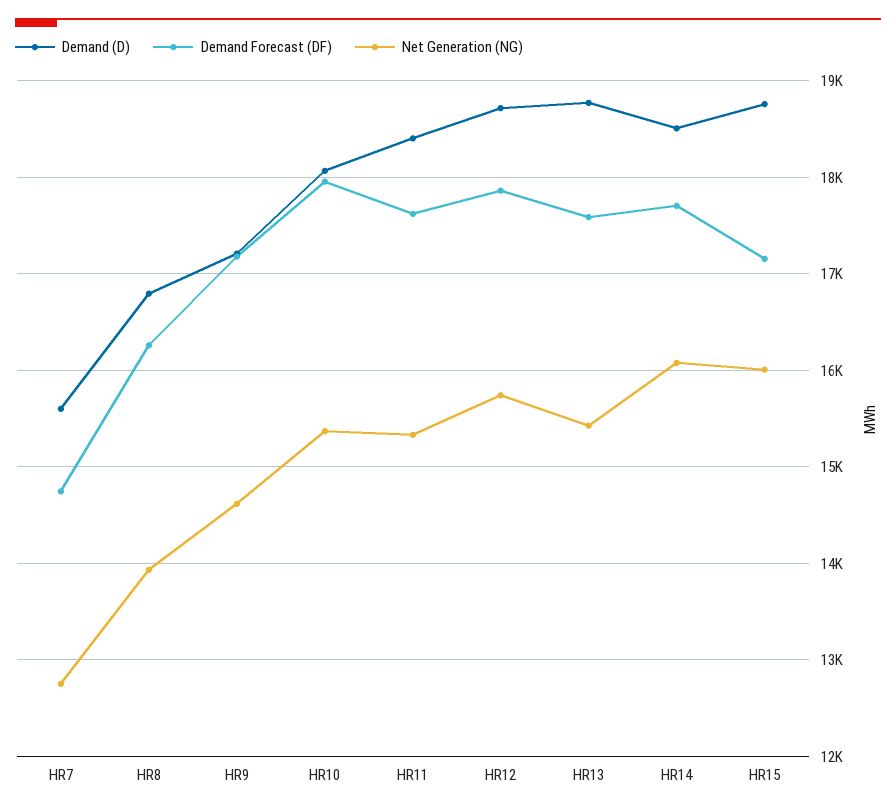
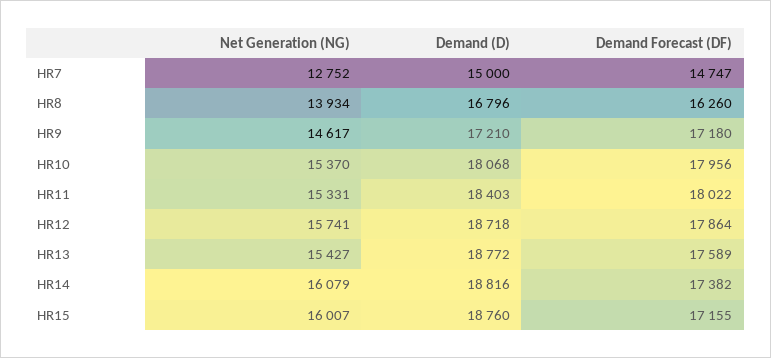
Demand (D), HR7: 15600 -> 15000
Demand Forecast (DF), HR11: 17600 -> 18022
Demand (D), HR14: 18500 -> 18816
Demand Forecast (DF), HR14: 17700 -> 17382

